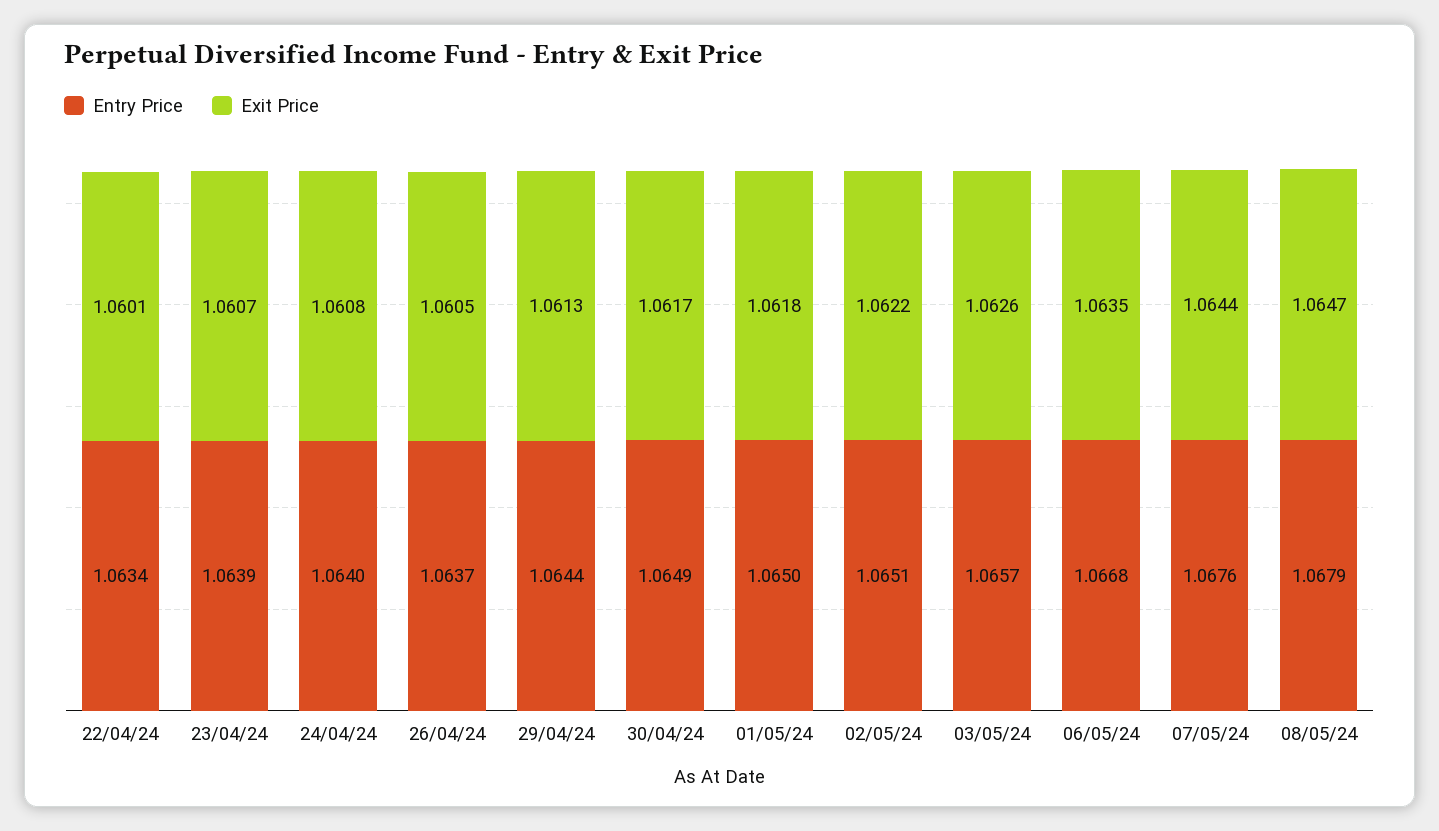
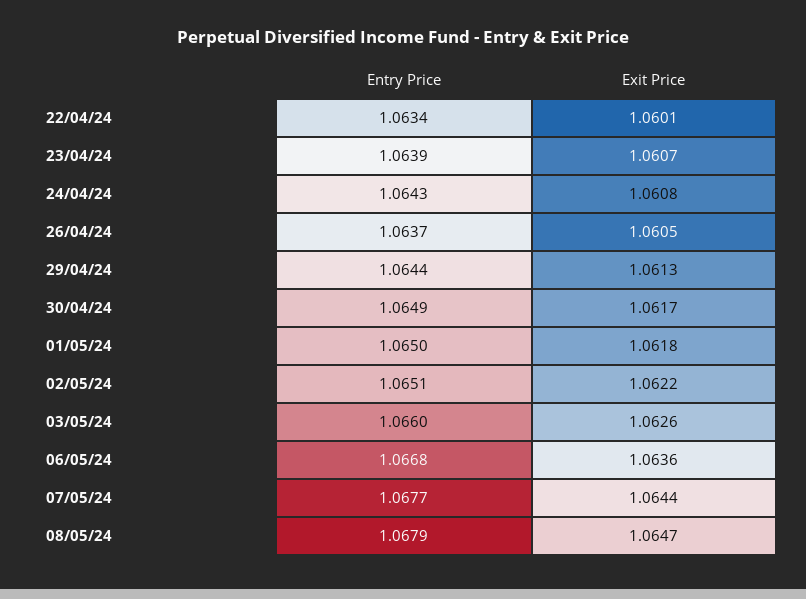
Entry Price, 24/04/24: 1.064 -> 1.0643
Entry Price, 03/05/24: 1.0657 -> 1.066
Exit Price, 06/05/24: 1.0635 -> 1.0636
Entry Price, 07/05/24: 1.0676 -> 1.0677

